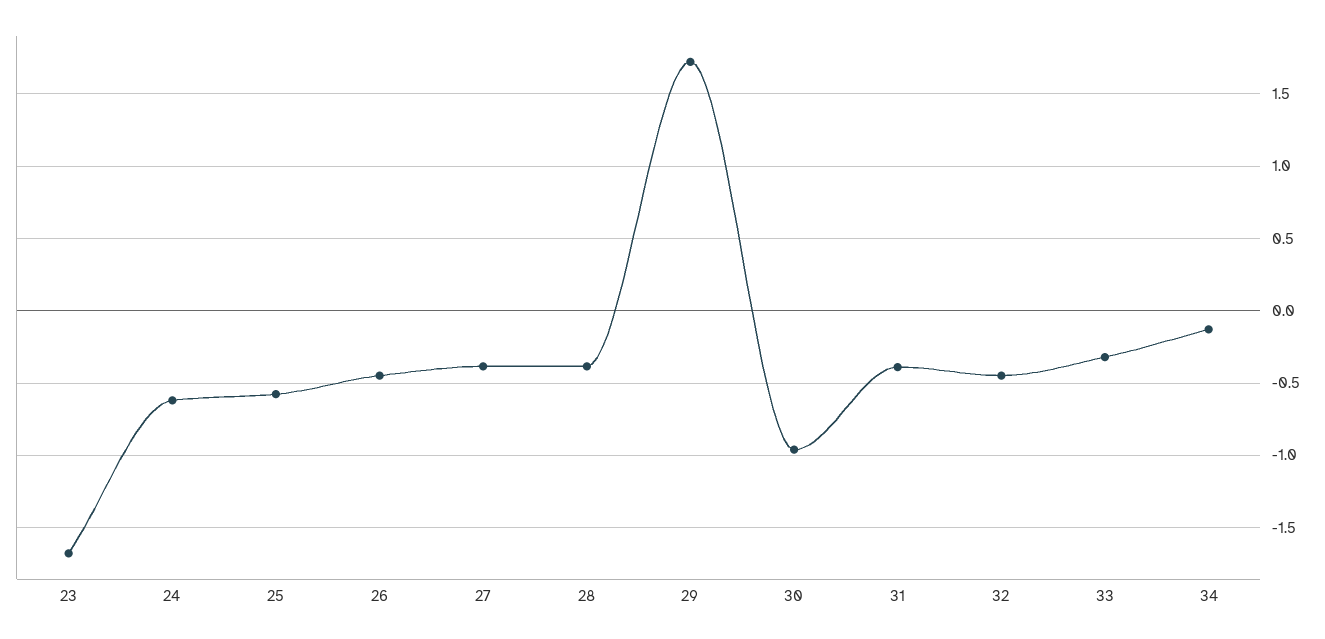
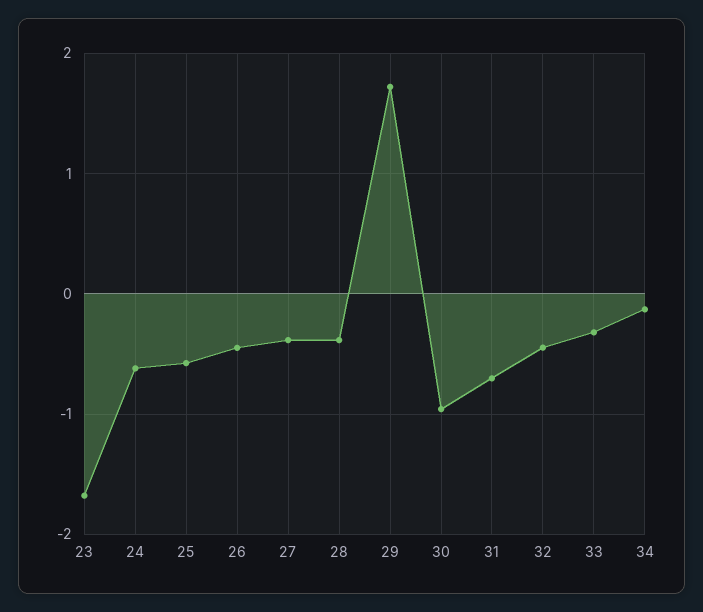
31: -0.4 -> -0.7

